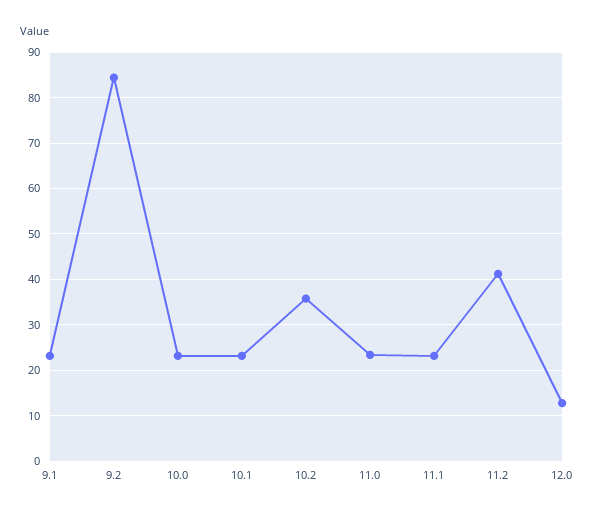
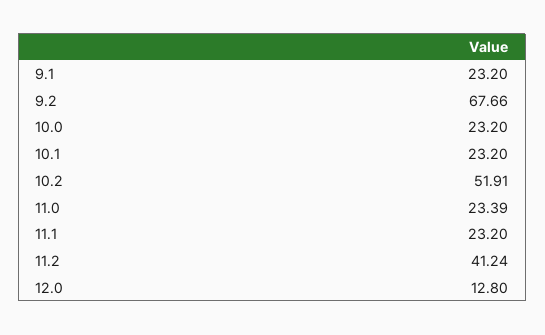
9.2: 84 -> 67.66
10.2: 36 -> 51.91

